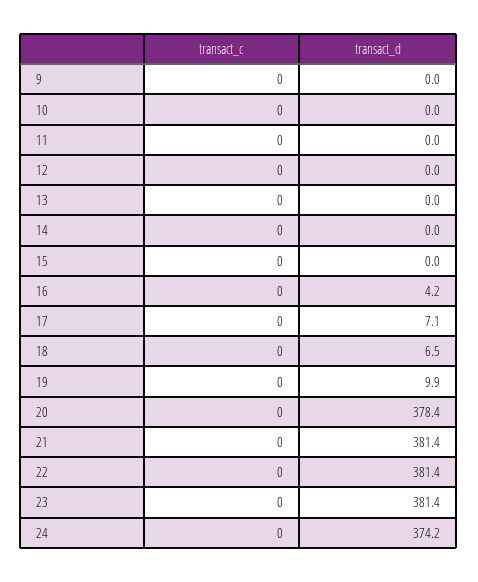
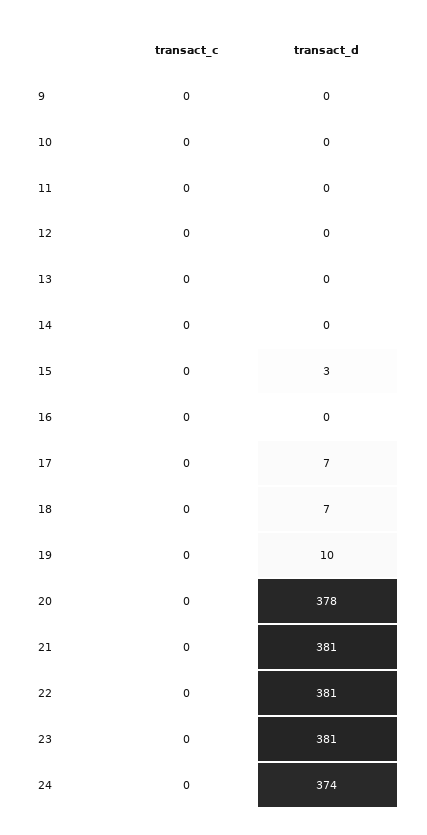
transact_d, 15: 0 -> 3
transact_d, 16: 4.2 -> 0

